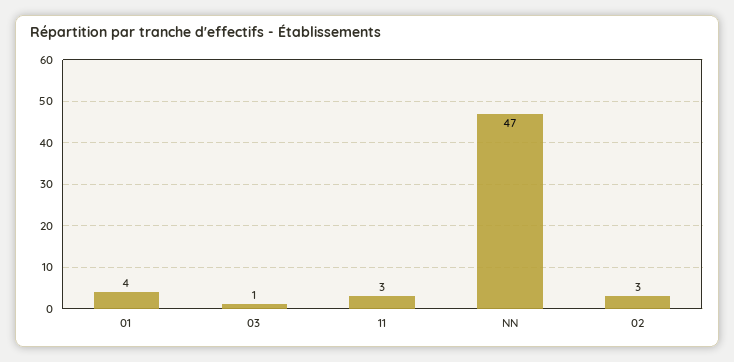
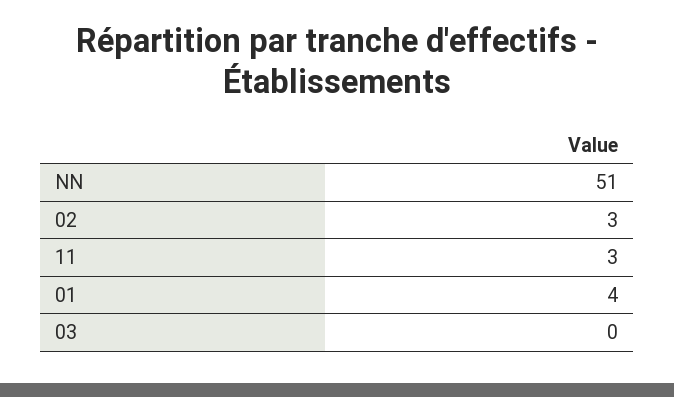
03: 1 -> 0
NN: 47 -> 51

